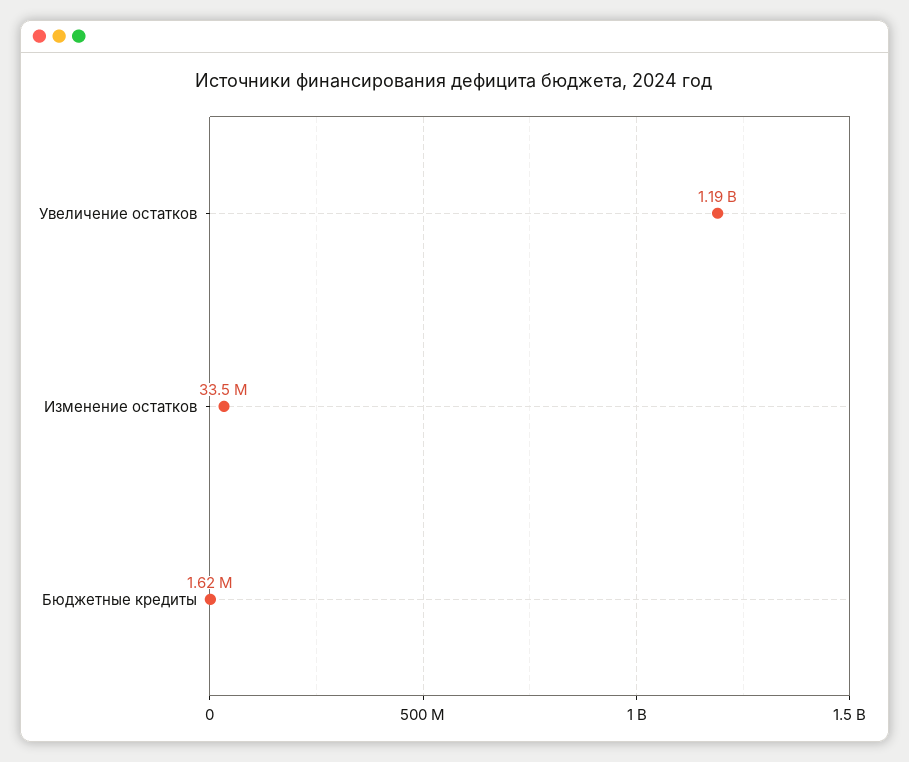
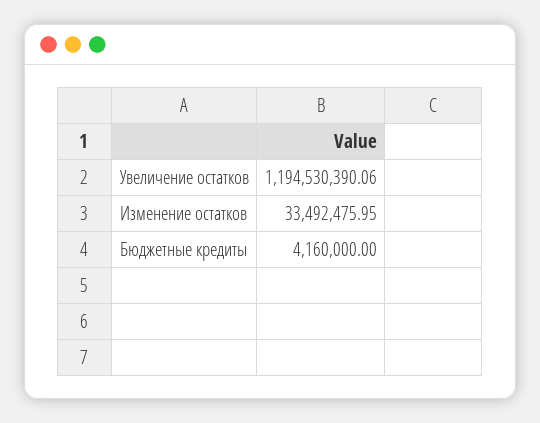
Бюджетные кредиты: 1620000 -> 4160000

